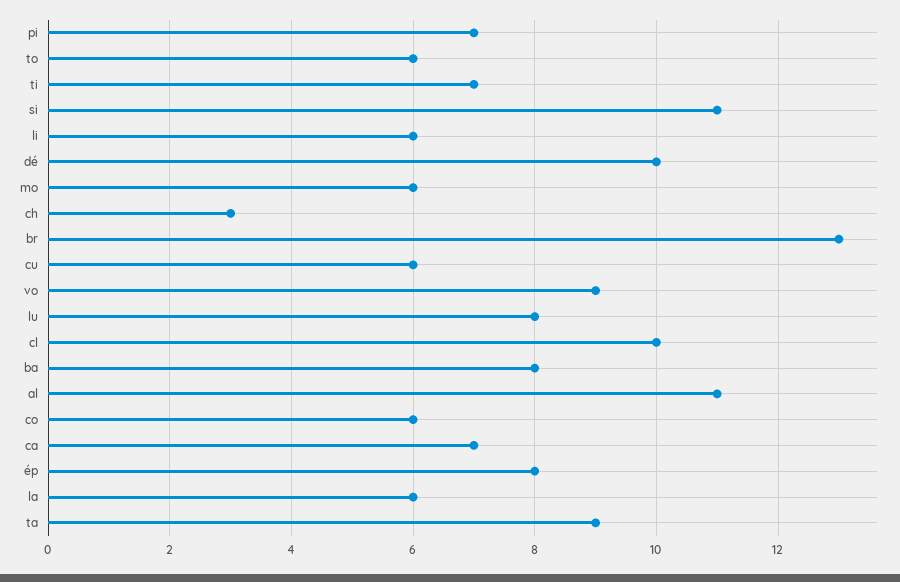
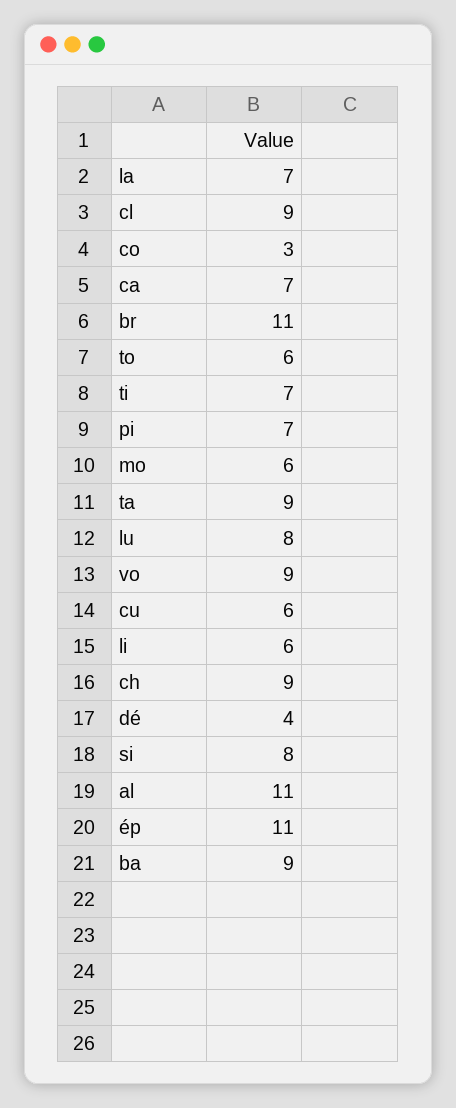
si: 11 -> 8
dé: 10 -> 4
ch: 3 -> 9
br: 13 -> 11
cl: 10 -> 9
ba: 8 -> 9
co: 6 -> 3
ép: 8 -> 11
la: 6 -> 7

